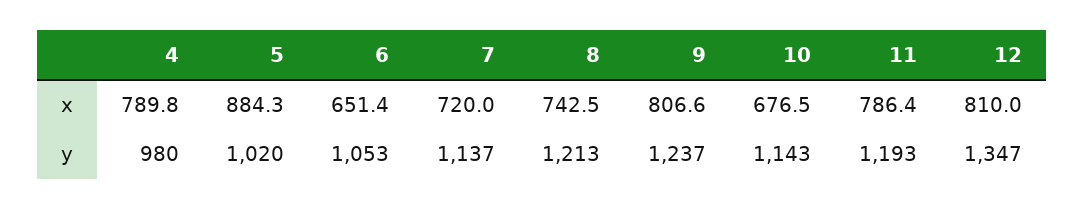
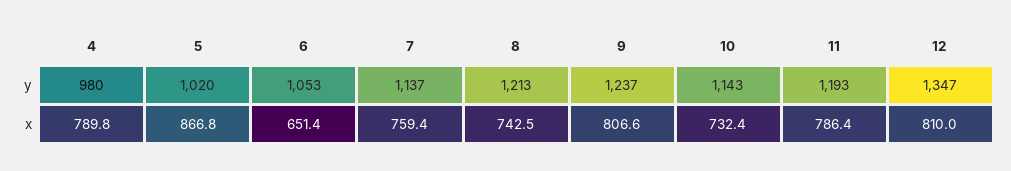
5, x: 884.3 -> 866.8
7, x: 720 -> 759.4
10, x: 676.5 -> 732.4

